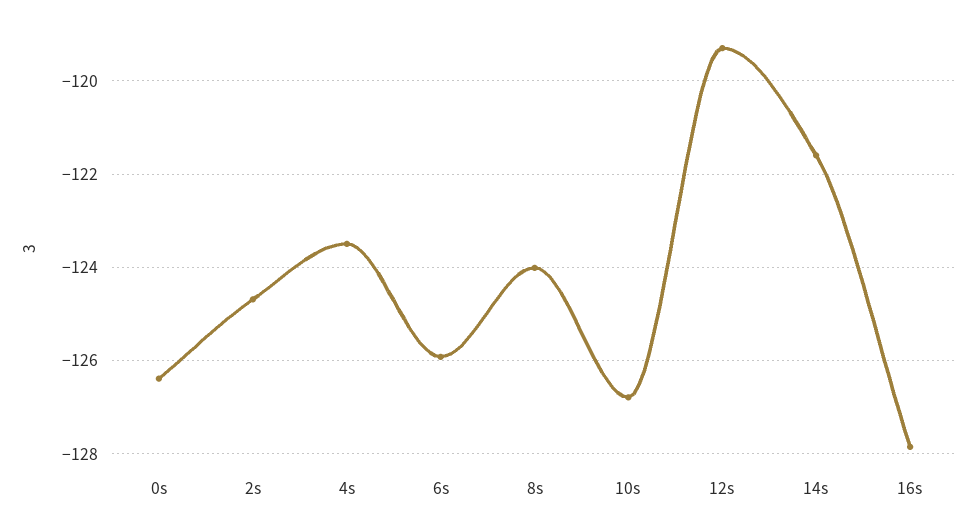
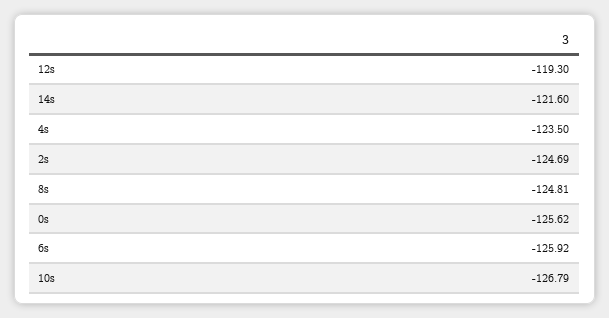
0s: -126.4 -> -125.62
8s: -124 -> -124.81
16s: -127.8 -> none

